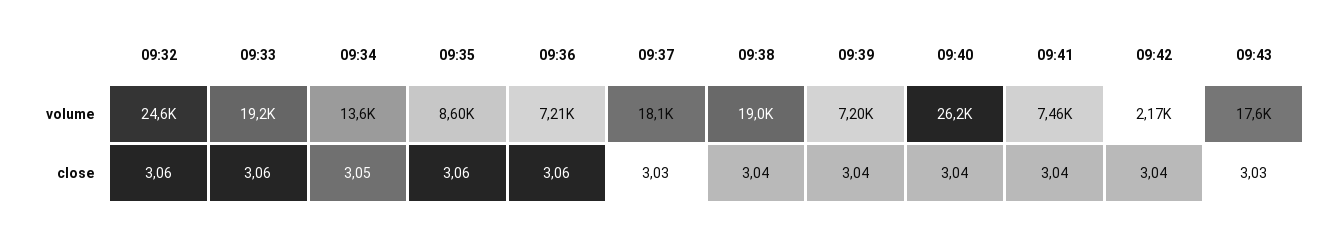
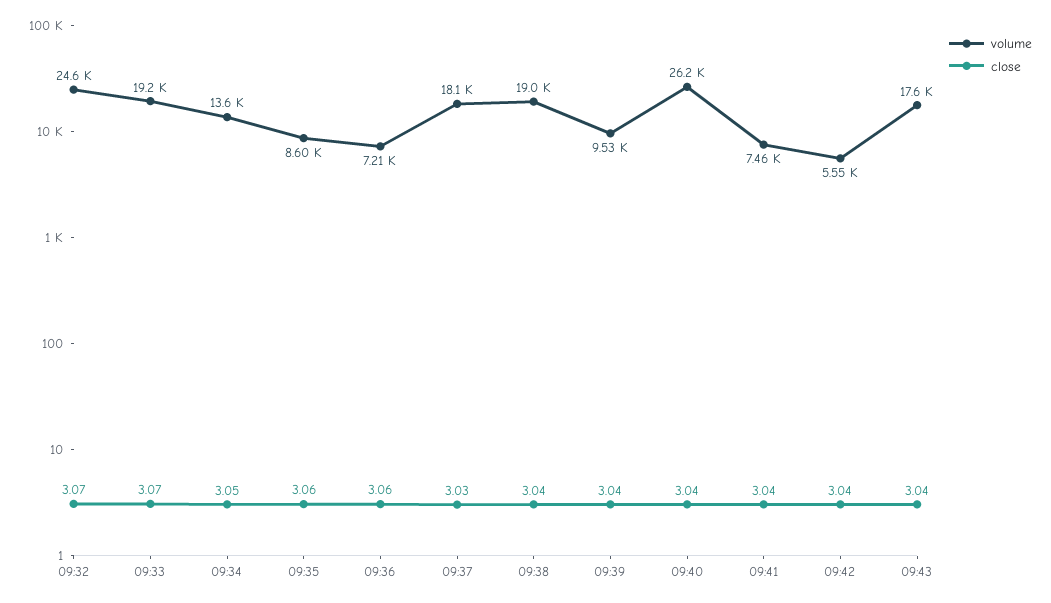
volume, 09:39: 7200 -> 9530
volume, 09:42: 2170 -> 5550
close, 09:32: 3.06 -> 3.07
close, 09:33: 3.06 -> 3.07
close, 09:43: 3.03 -> 3.04

